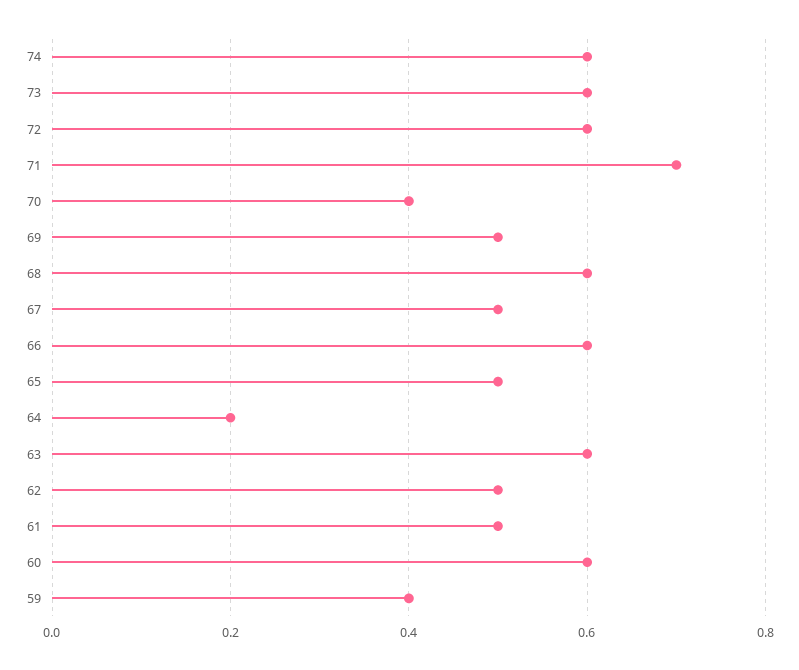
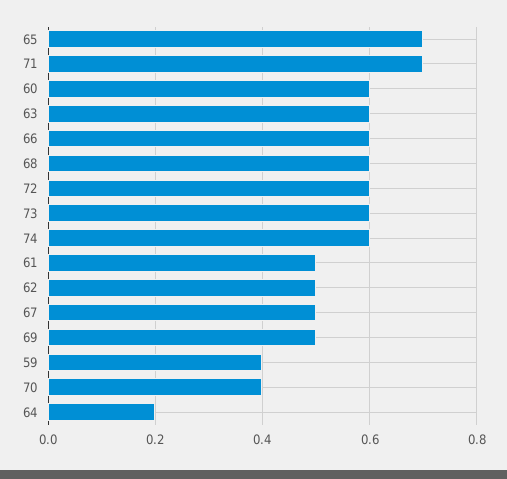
65: 0.5 -> 0.7

